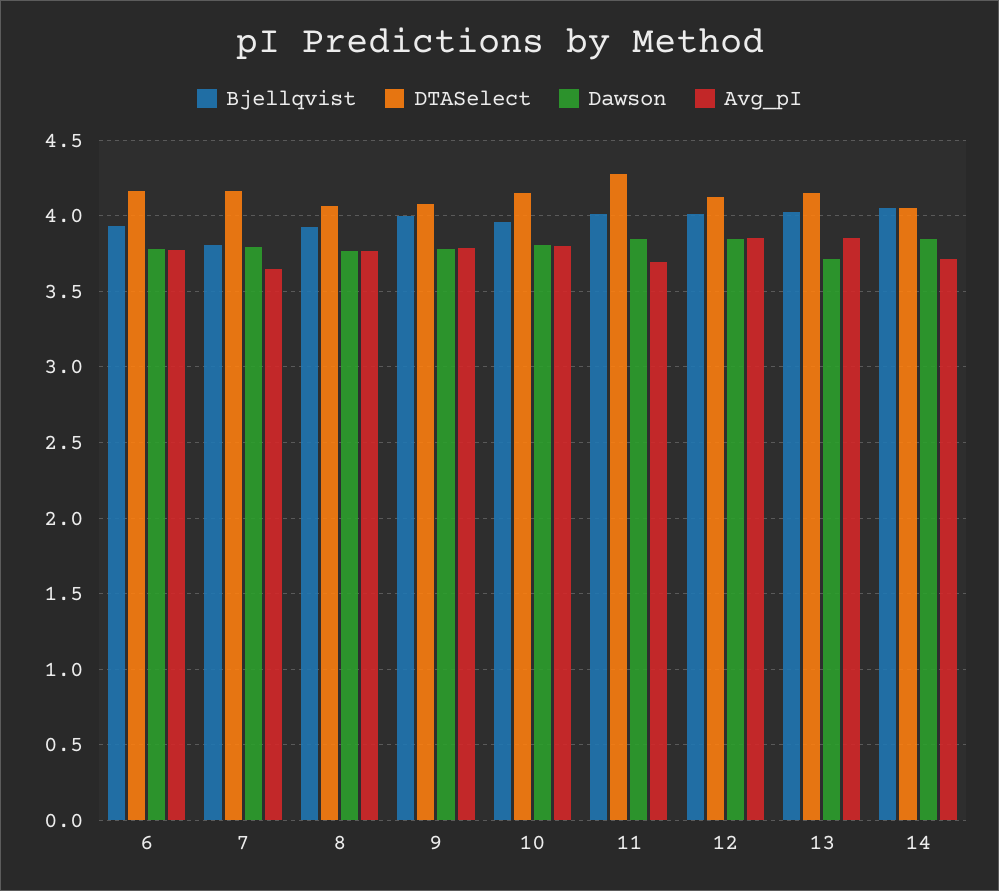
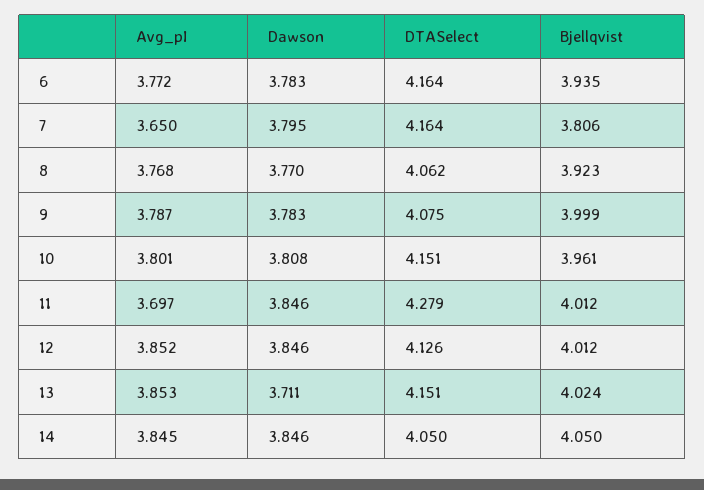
Avg_pI, 14: 3.7 -> 3.845

